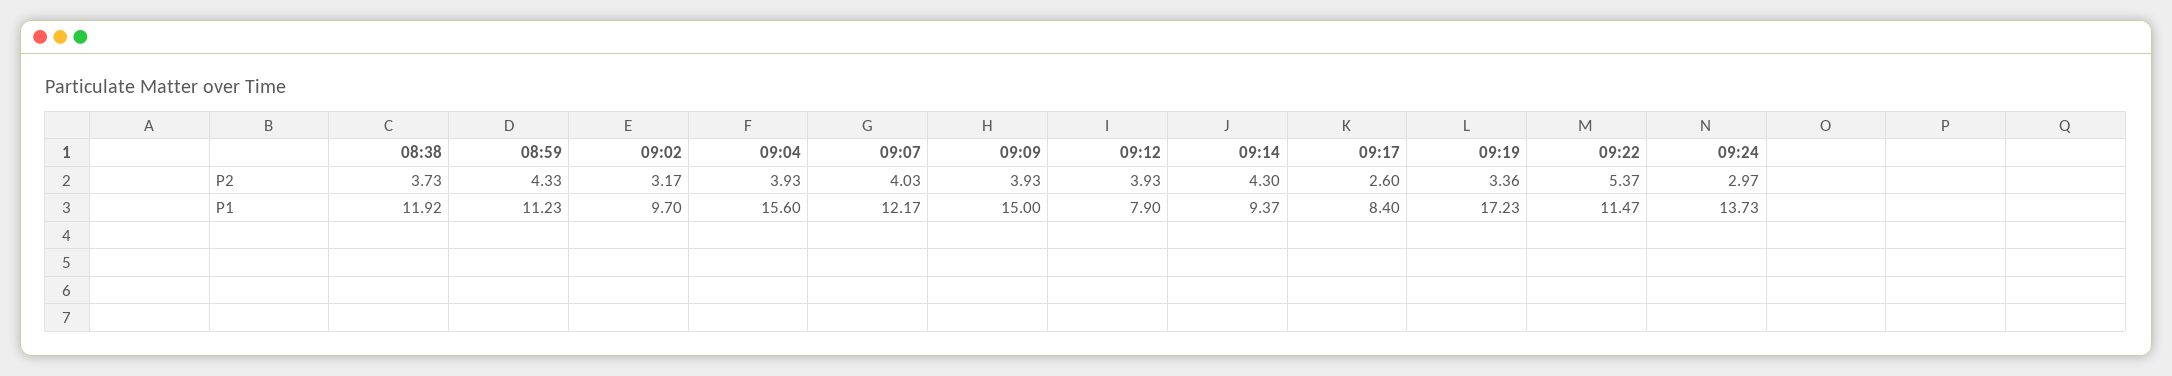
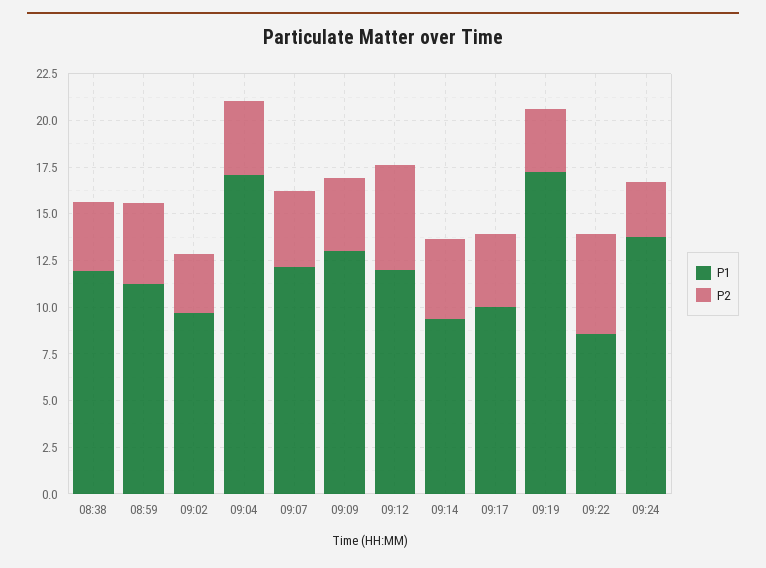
P2, 09:12: 3.93 -> 5.5
P2, 09:17: 2.6 -> 4
P1, 09:04: 15.6 -> 17
P1, 09:09: 15 -> 13
P1, 09:12: 7.9 -> 12
P1, 09:17: 8.4 -> 10
P1, 09:22: 11.47 -> 8.5

